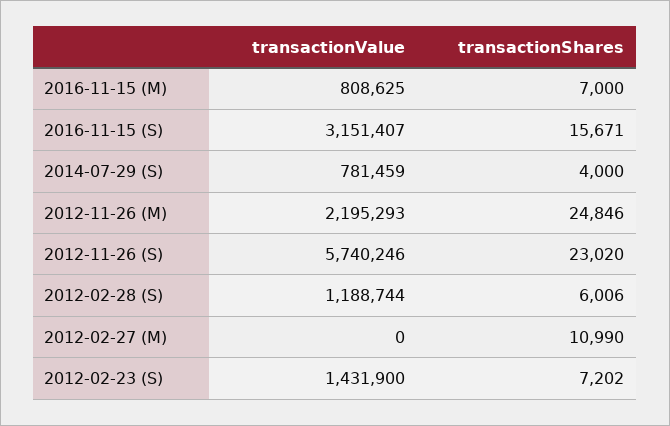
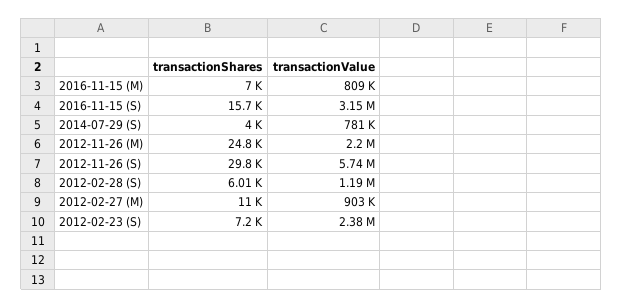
transactionShares, 2012-11-26 (S): 23020 -> 29800
transactionValue, 2012-02-27 (M): 0 -> 903000
transactionValue, 2012-02-23 (S): 1431900 -> 2380000

